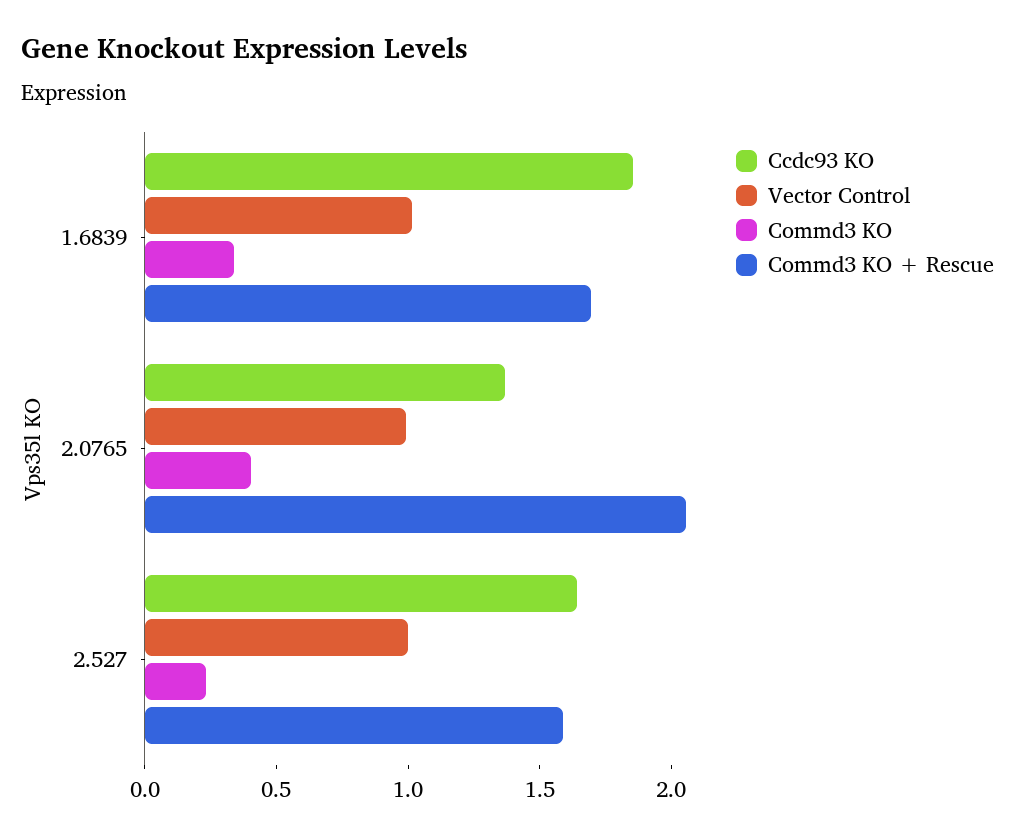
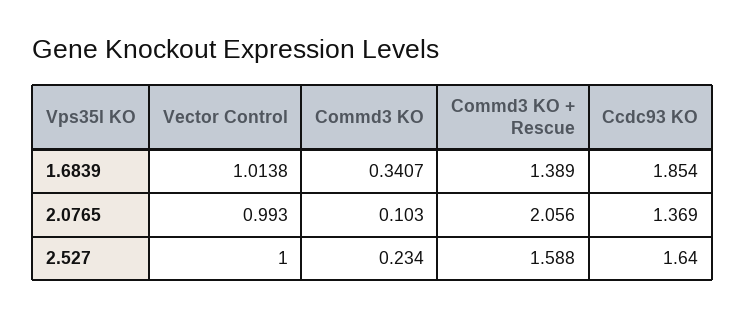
Commd3 KO + Rescue, 1.6839: 1.7 -> 1.389
Commd3 KO, 2.0765: 0.4 -> 0.103

